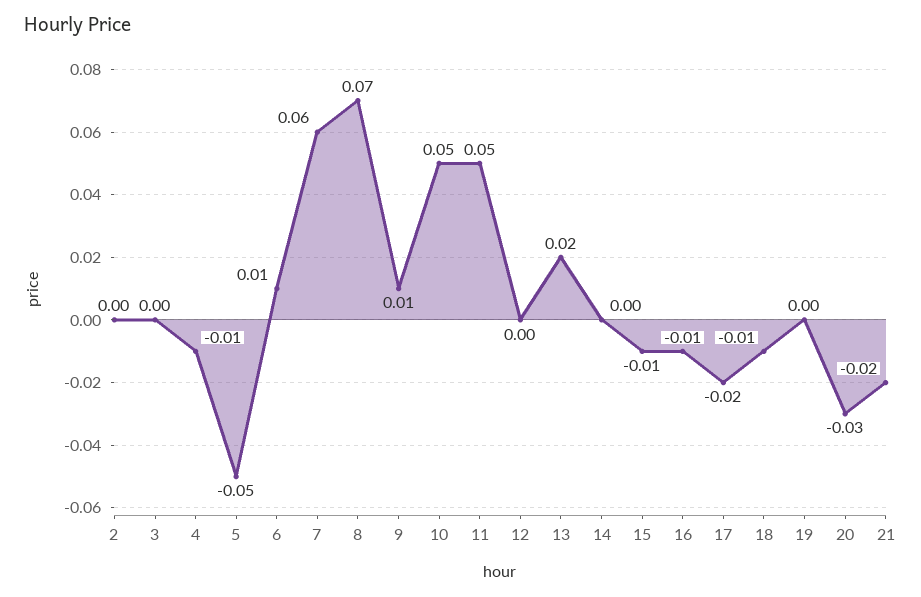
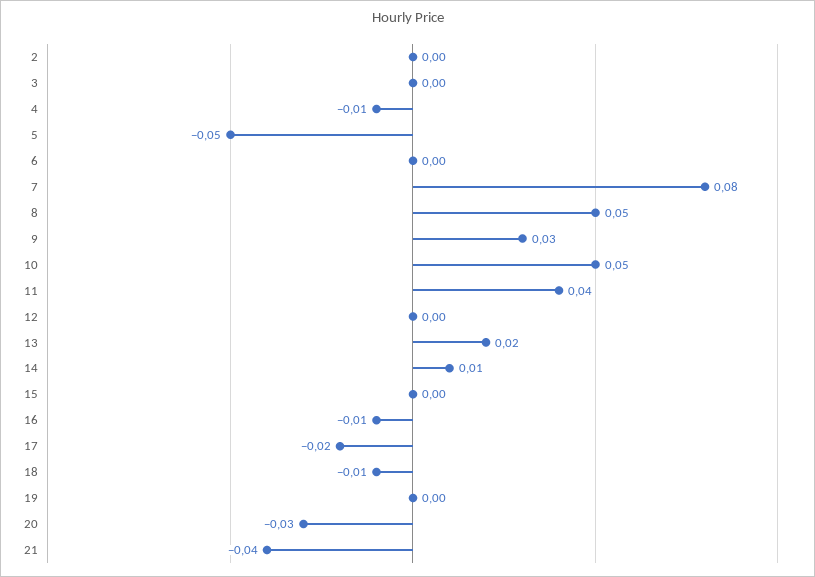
6: 0.01 -> 0
7: 0.06 -> 0.08
8: 0.07 -> 0.05
9: 0.01 -> 0.03
11: 0.05 -> 0.04
14: 0 -> 0.01
15: -0.01 -> 0
21: -0.02 -> -0.04

